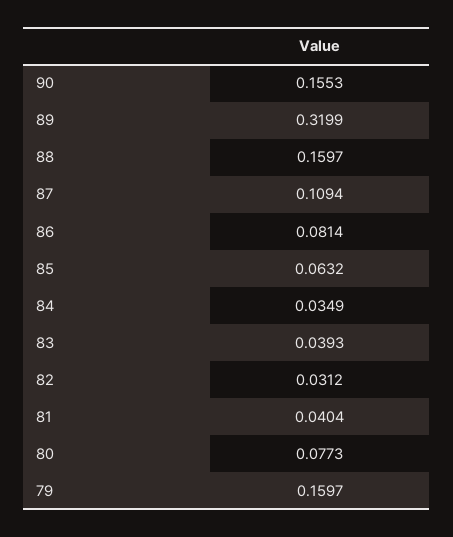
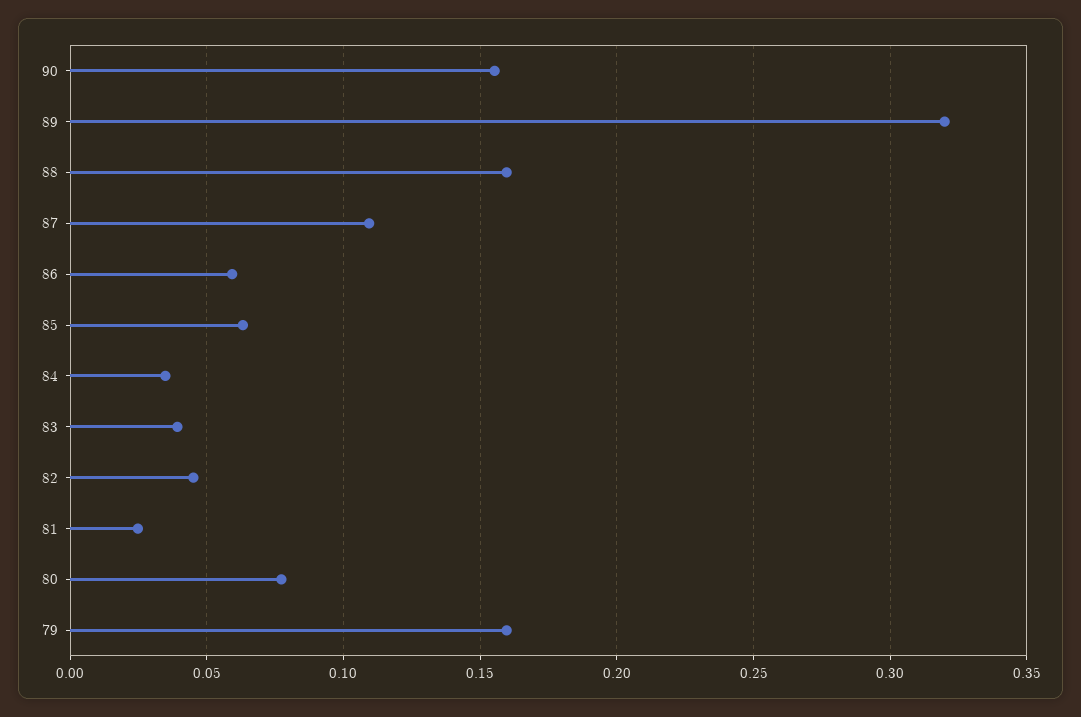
86: 0.0814 -> 0.06
82: 0.0312 -> 0.045
81: 0.0404 -> 0.025

